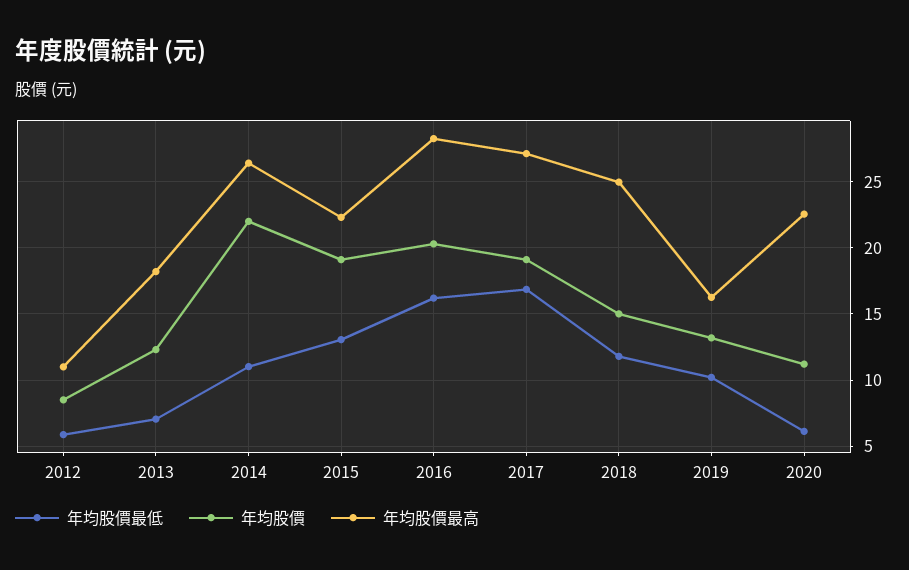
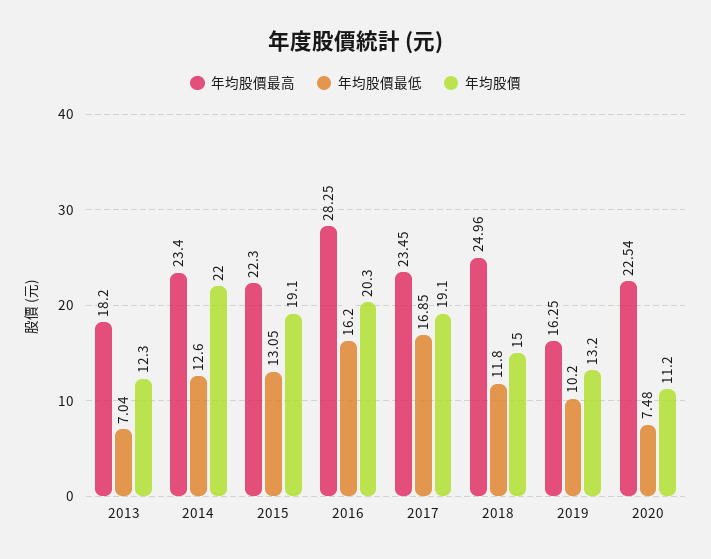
年均股價最低, 2012: 6 -> none
年均股價, 2012: 8.5 -> none
年均股價最高, 2012: 11 -> none
年均股價最低, 2014: 11 -> 12.6
年均股價最高, 2014: 26.5 -> 23.4
年均股價最高, 2017: 27 -> 23.45
年均股價最低, 2020: 6 -> 7.48

